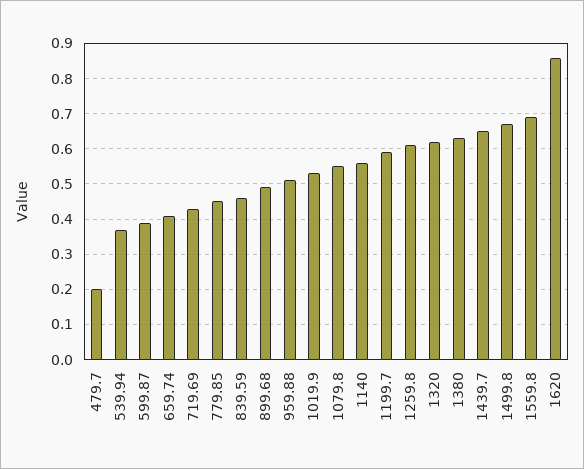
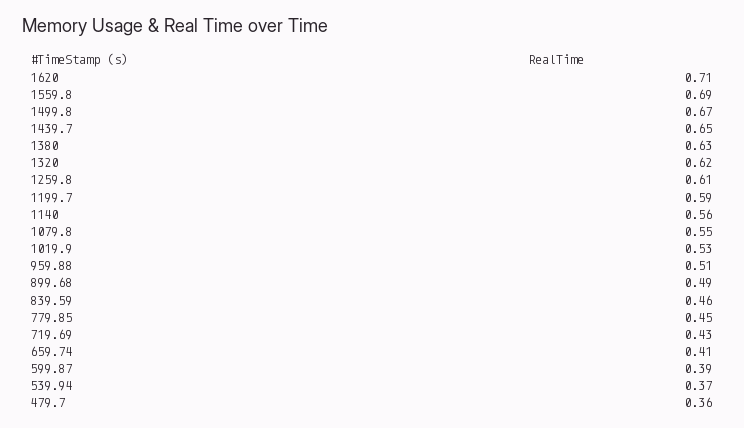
479.7: 0.2 -> 0.36
1620: 0.85 -> 0.71

